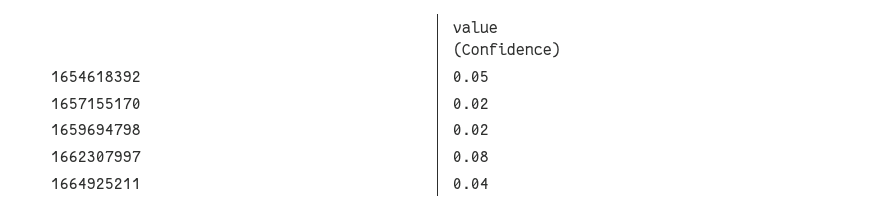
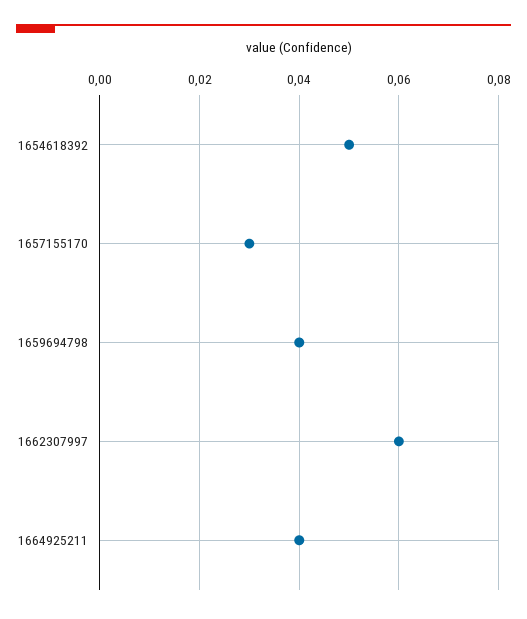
1657155170: 0.02 -> 0.03
1659694798: 0.02 -> 0.04
1662307997: 0.08 -> 0.06

